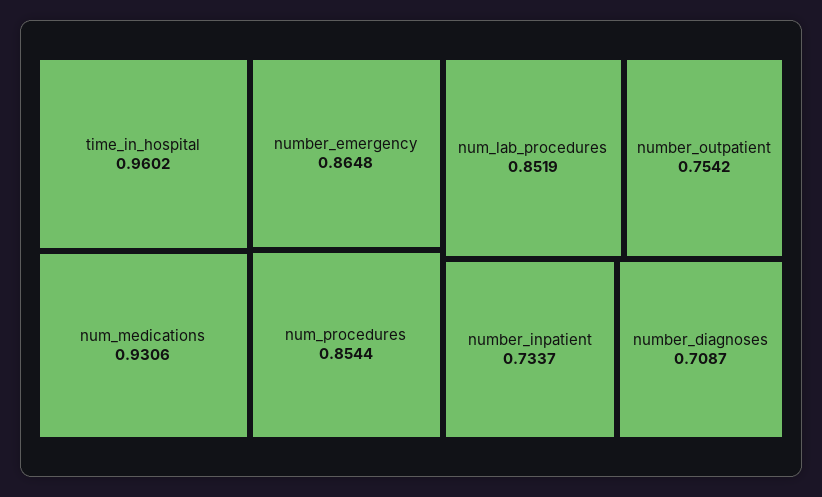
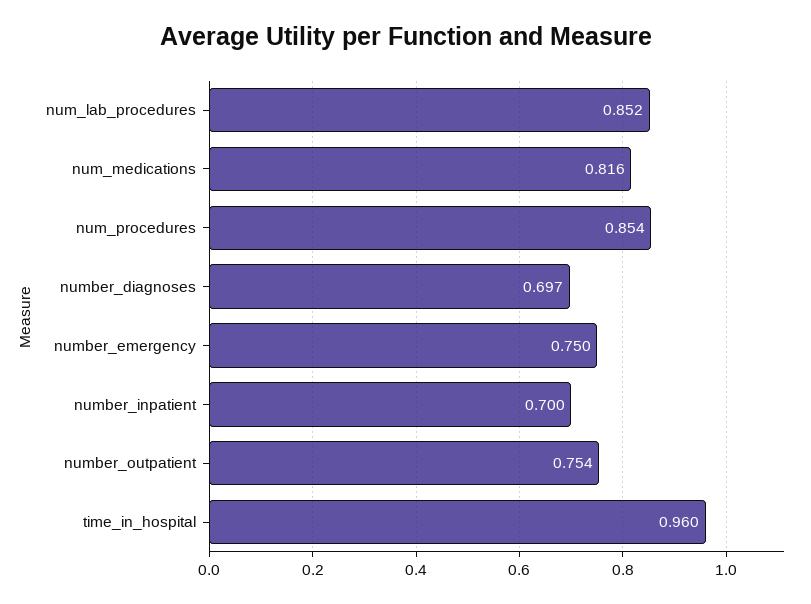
num_medications: 0.9306 -> 0.816
number_emergency: 0.8648 -> 0.75
number_inpatient: 0.7337 -> 0.7
number_diagnoses: 0.7087 -> 0.697

